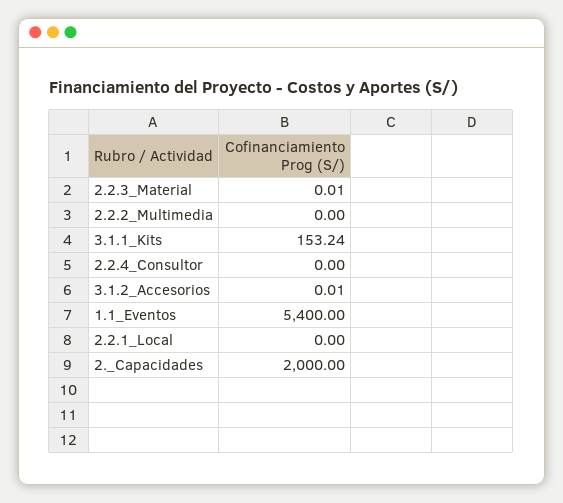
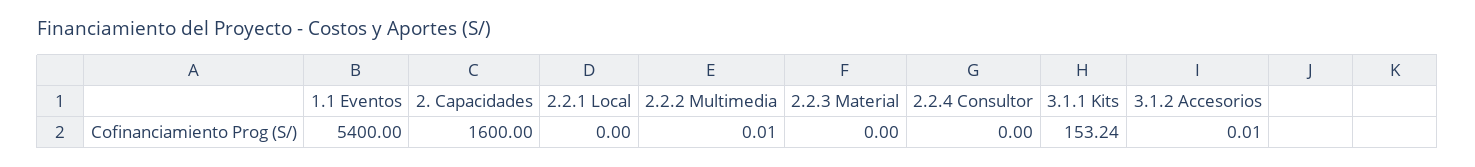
2.2.3_Material: 0.01 -> 0
2.2.2_Multimedia: 0 -> 0.01
2._Capacidades: 2000 -> 1600

